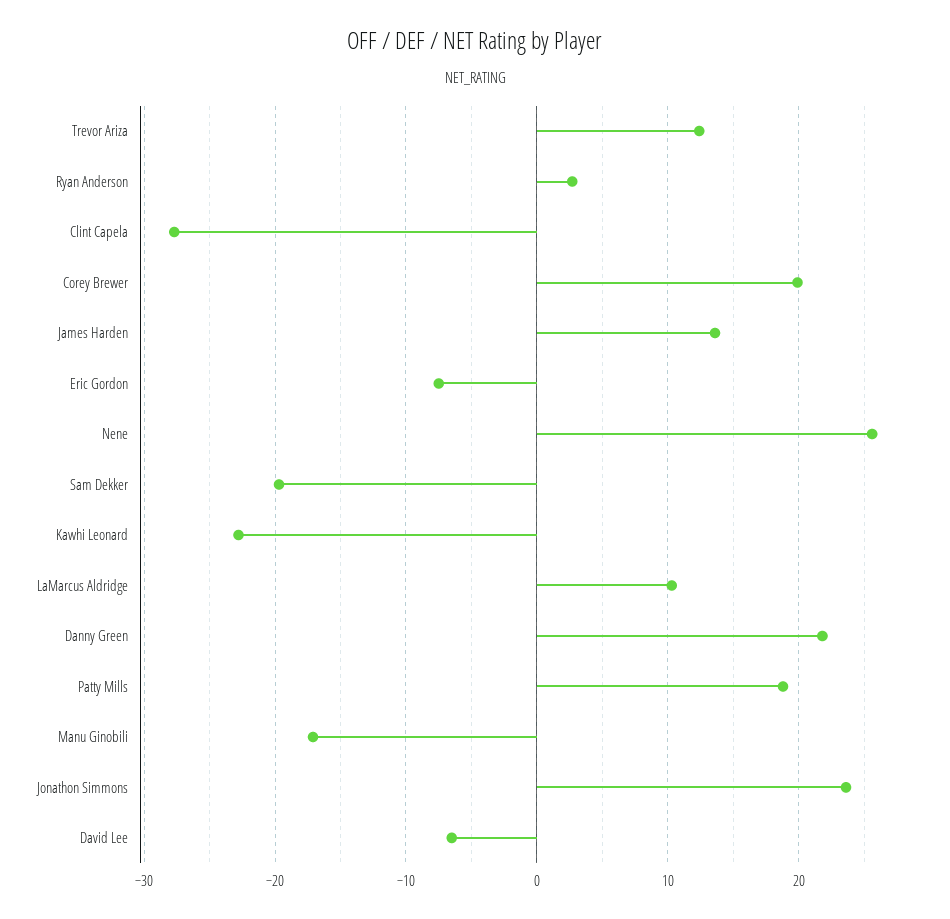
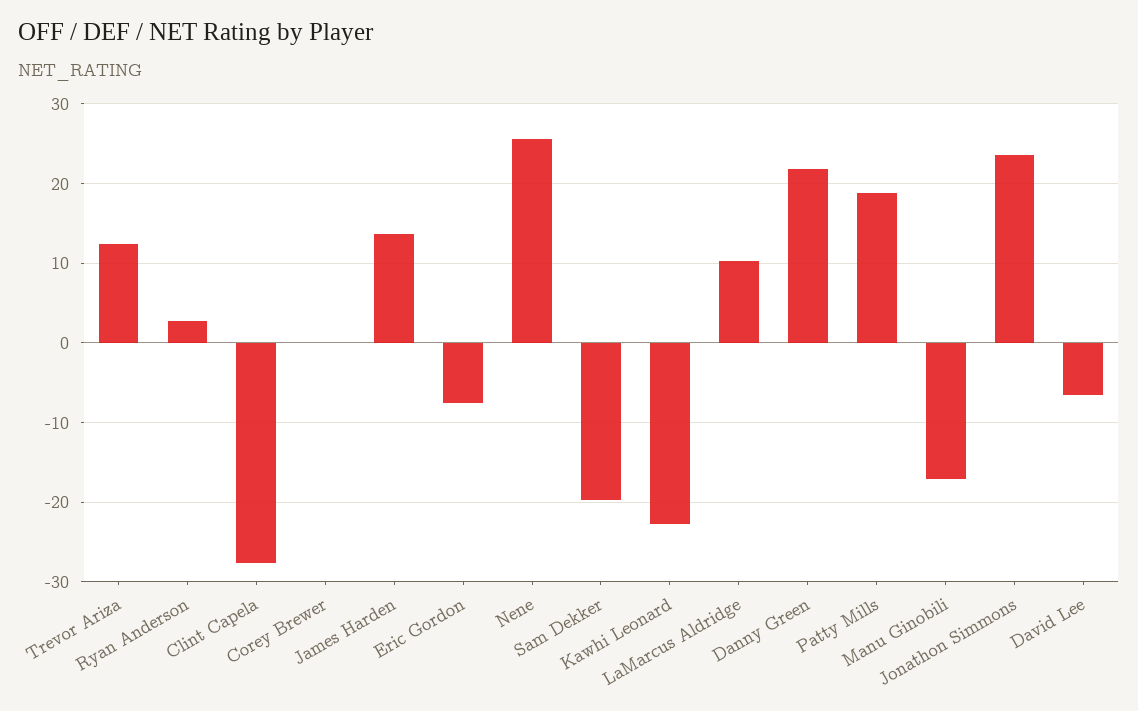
Corey Brewer: 20 -> 0

